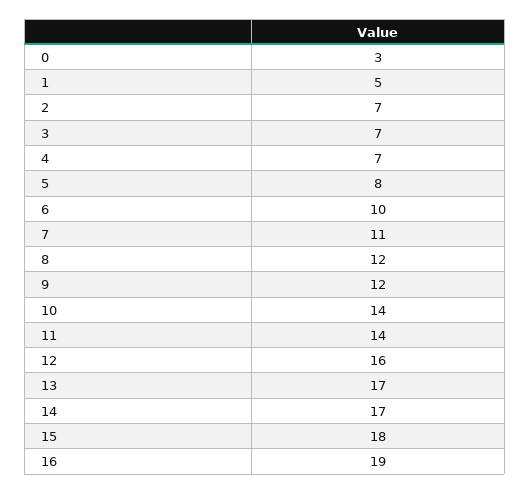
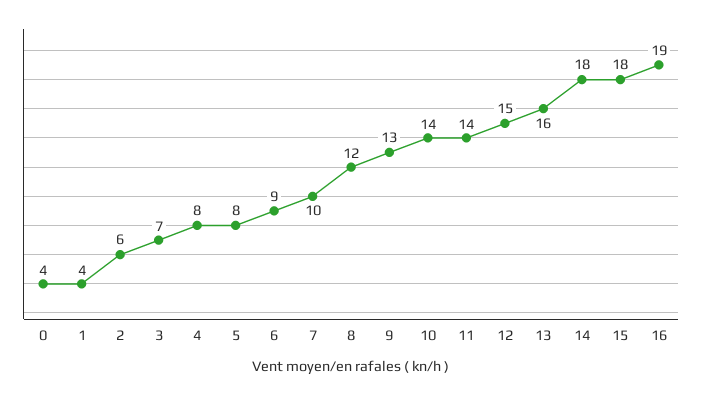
0: 3 -> 4
1: 5 -> 4
2: 7 -> 6
4: 7 -> 8
6: 10 -> 9
7: 11 -> 10
9: 12 -> 13
12: 16 -> 15
13: 17 -> 16
14: 17 -> 18

